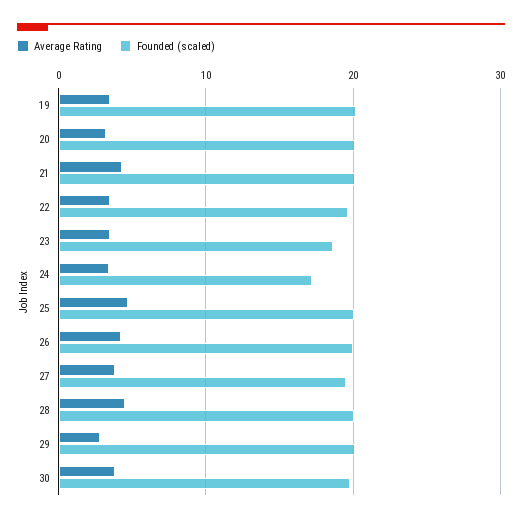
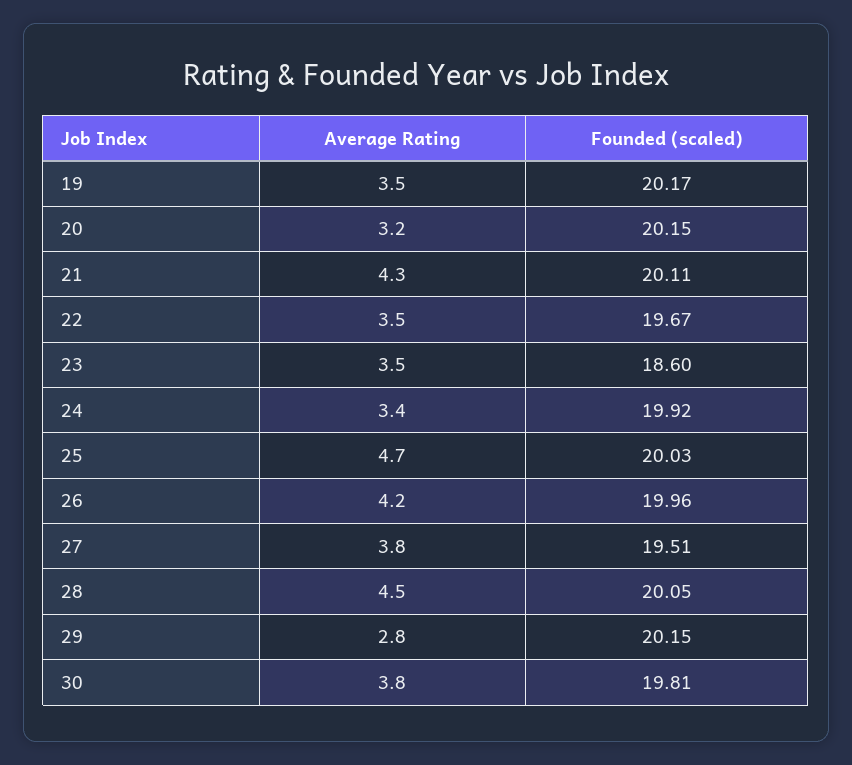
Founded (scaled), 24: 17 -> 19.92

